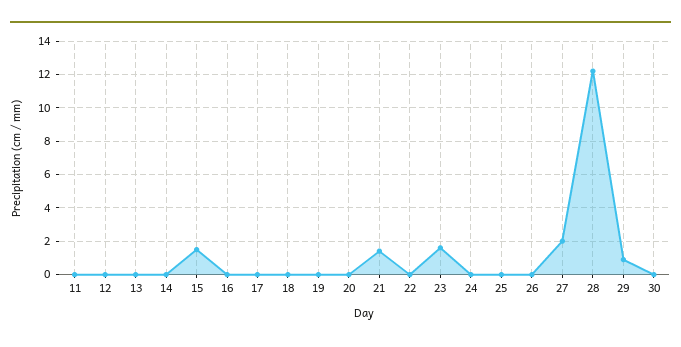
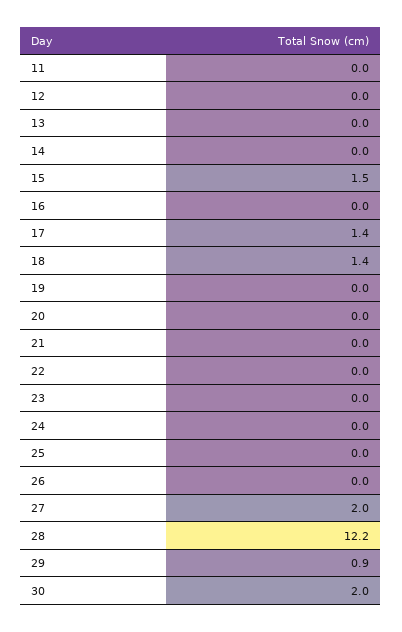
17: 0 -> 1.4
18: 0 -> 1.4
21: 1.5 -> 0
23: 1.5 -> 0
30: 0 -> 2

